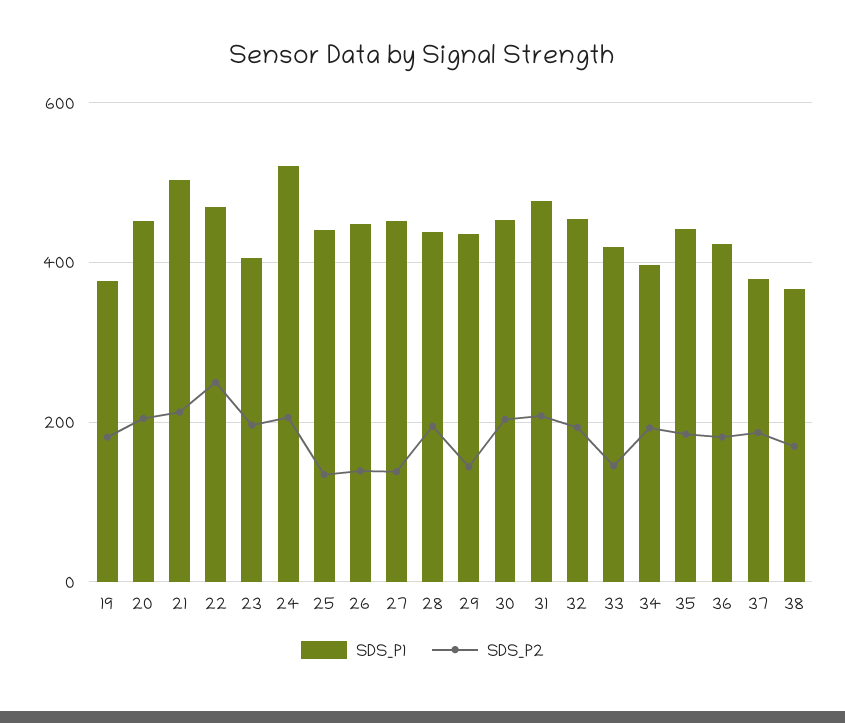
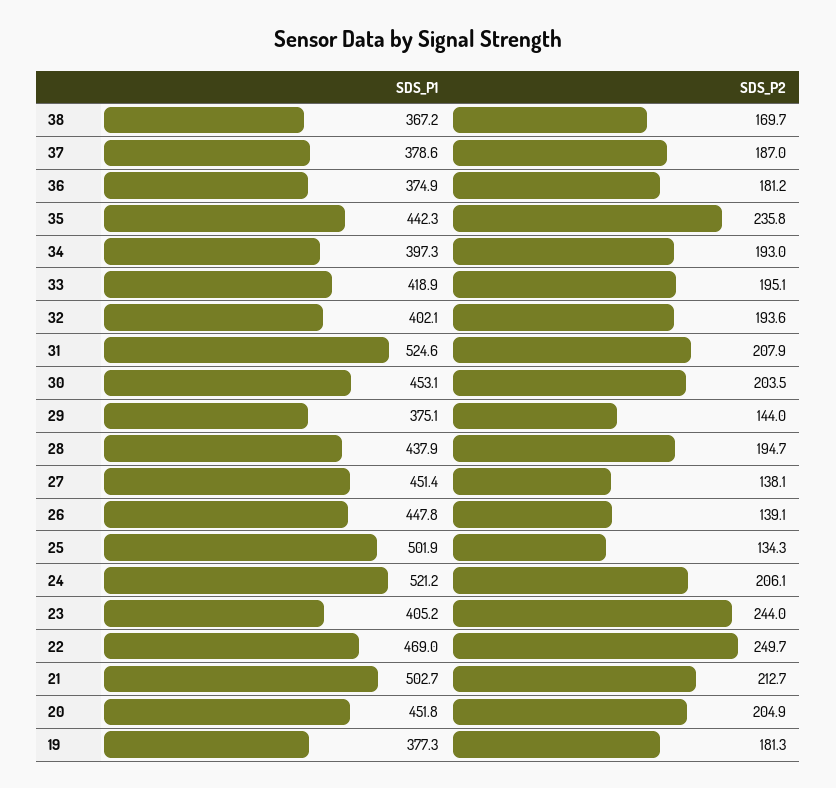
SDS_P2, 23: 200 -> 244
SDS_P1, 25: 440 -> 501.9
SDS_P1, 29: 440 -> 375.1
SDS_P1, 31: 480 -> 524.6
SDS_P1, 32: 460 -> 402.1
SDS_P2, 33: 140 -> 195.1
SDS_P2, 35: 180 -> 235.8
SDS_P1, 36: 420 -> 374.9

